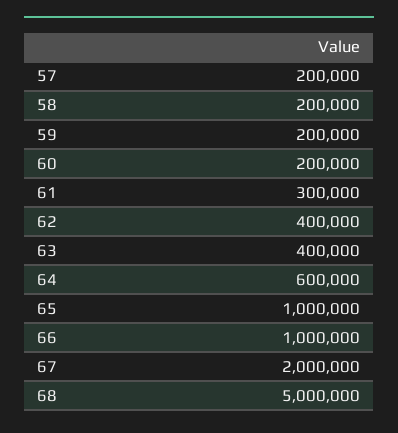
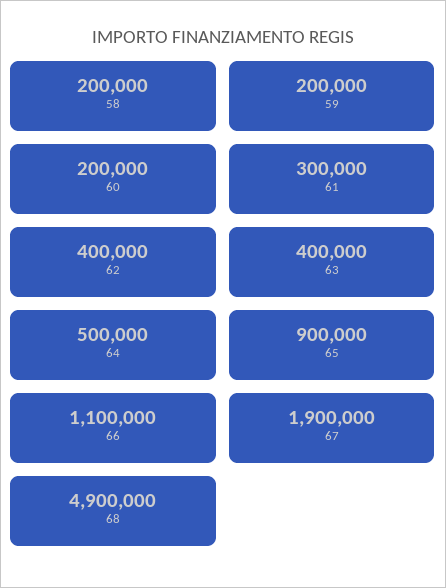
57: 200000 -> none
64: 600000 -> 500000
65: 1000000 -> 900000
66: 1000000 -> 1100000
67: 2000000 -> 1900000
68: 5000000 -> 4900000

